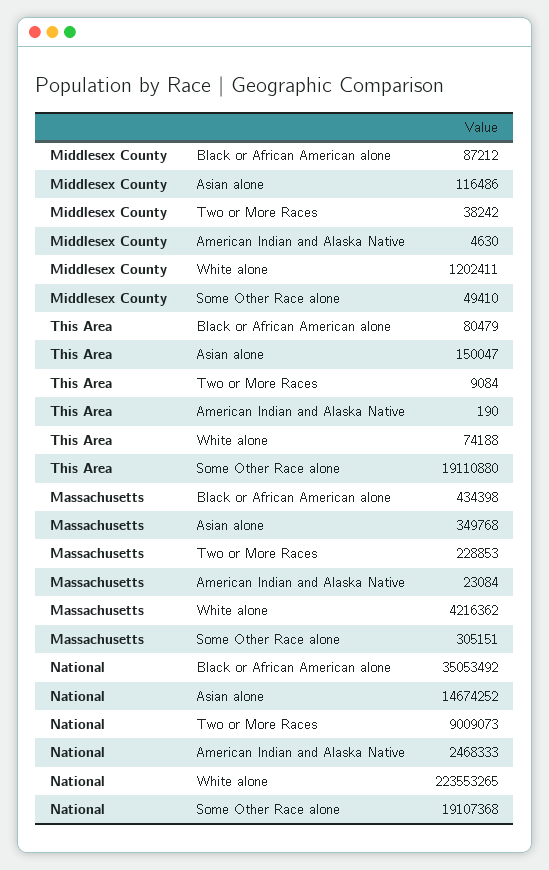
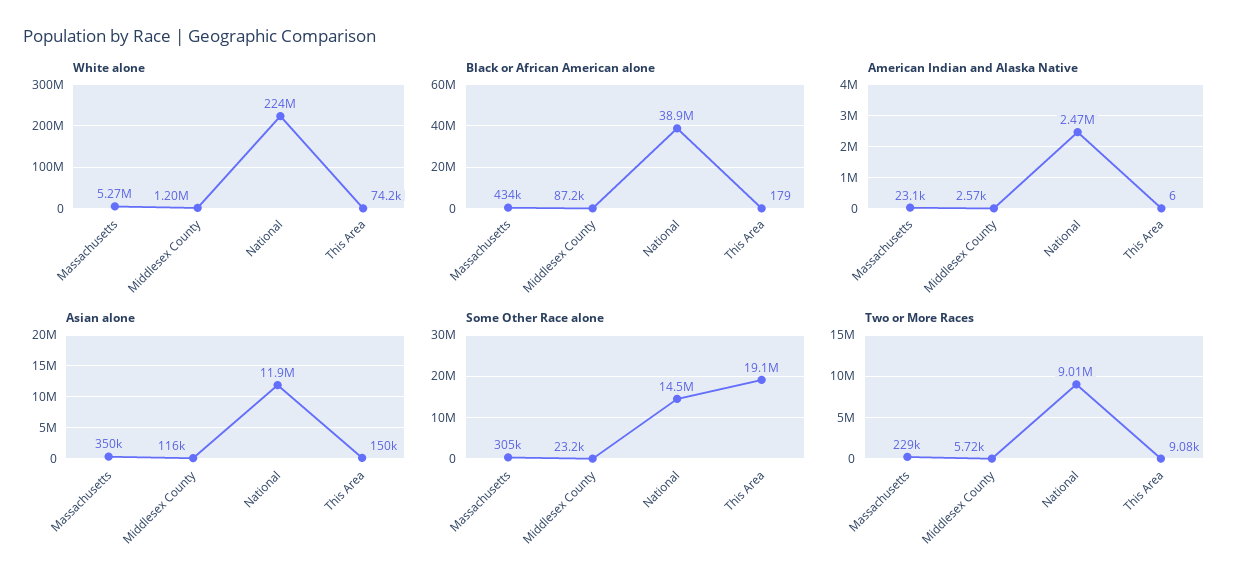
Two or More Races, Middlesex County: 38242 -> 5720
American Indian and Alaska Native, Middlesex County: 4630 -> 2570
Some Other Race alone, Middlesex County: 49410 -> 23200
Black or African American alone, This Area: 80479 -> 179
American Indian and Alaska Native, This Area: 190 -> 6
White alone, Massachusetts: 4216362 -> 5270000
Black or African American alone, National: 35053492 -> 38900000
Asian alone, National: 14674252 -> 11900000
Some Other Race alone, National: 19107368 -> 14500000

